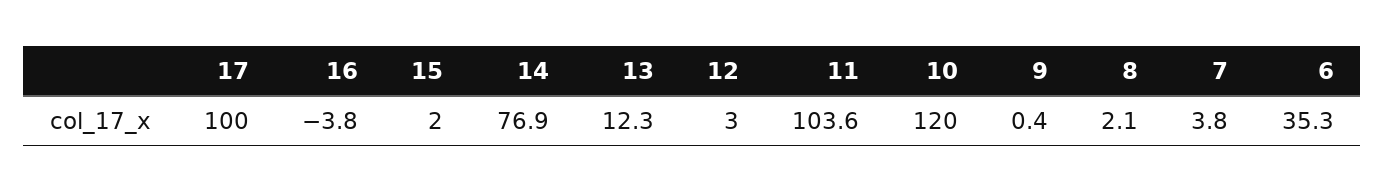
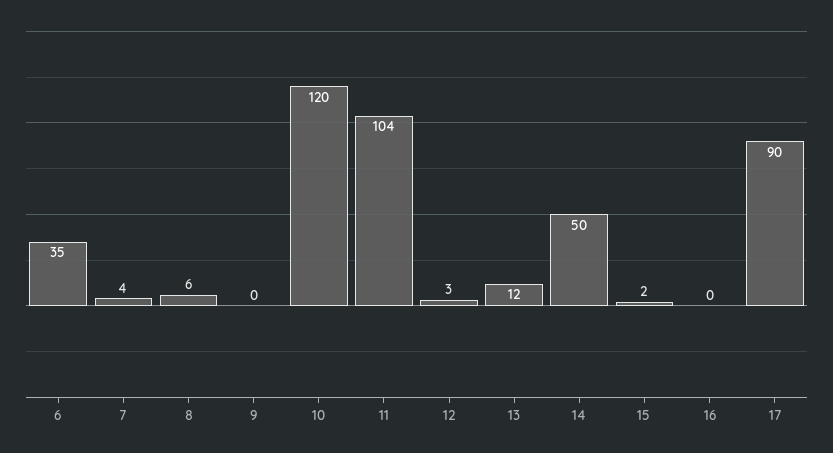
17: 100 -> 90
16: -3.8 -> 0
14: 76.9 -> 50
8: 2.1 -> 6

